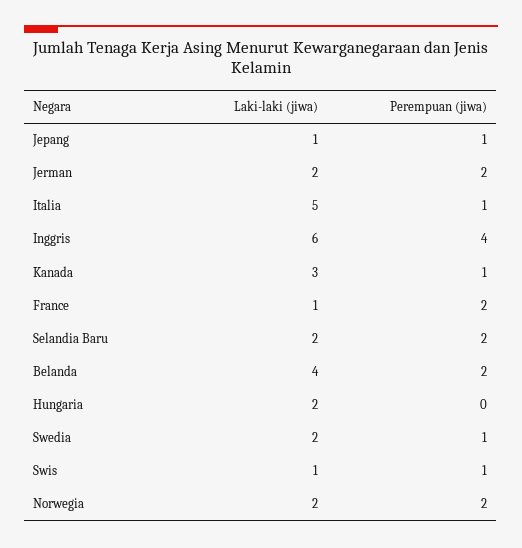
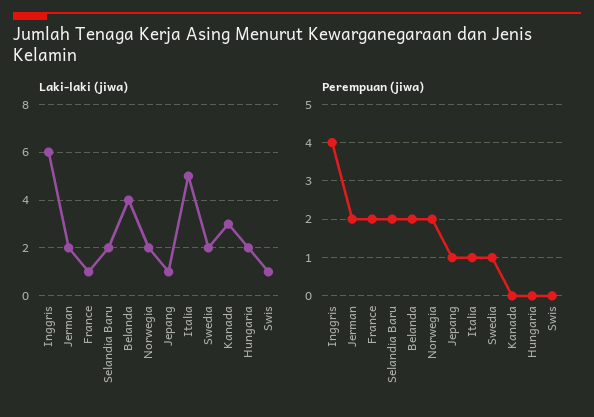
Perempuan (jiwa), Kanada: 1 -> 0
Perempuan (jiwa), Swis: 1 -> 0

